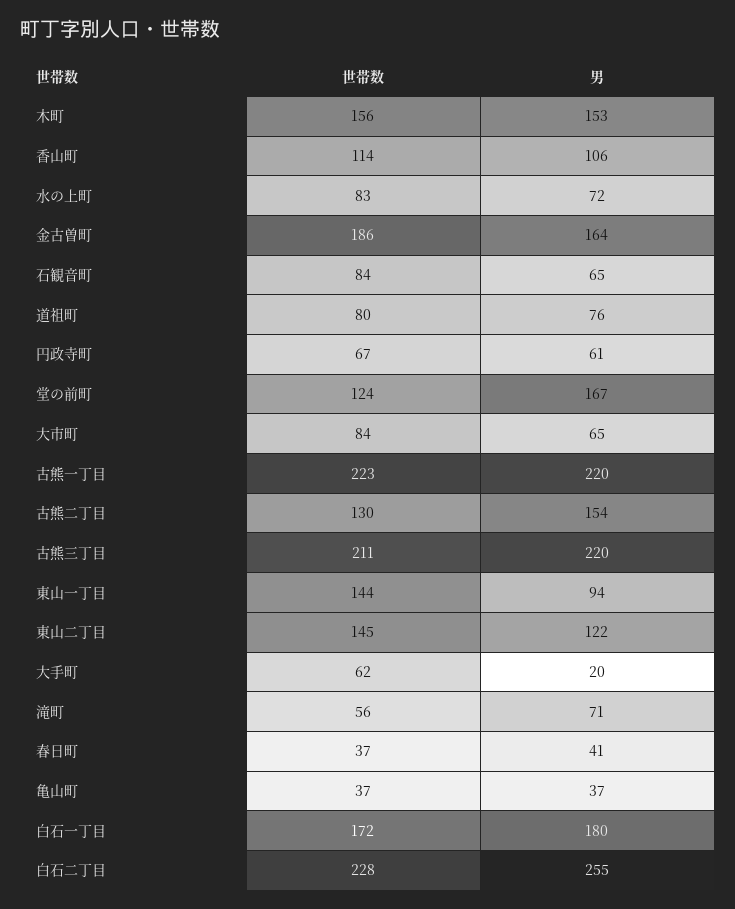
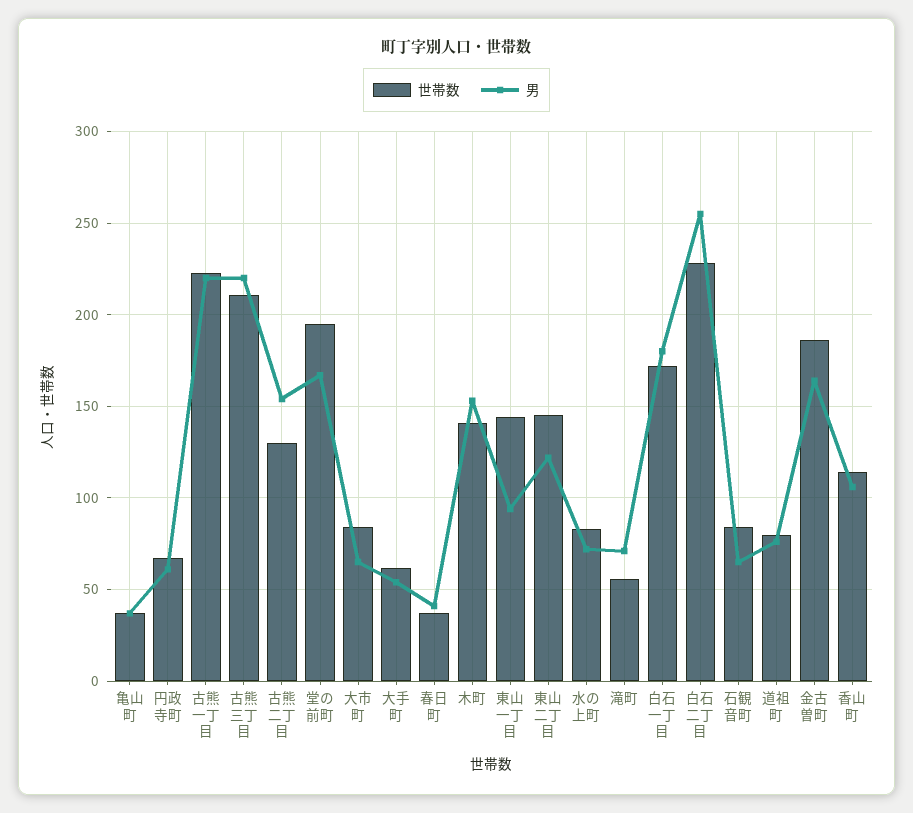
世帯数, 木町: 156 -> 140
世帯数, 堂の前町: 124 -> 195
男, 大手町: 20 -> 55

